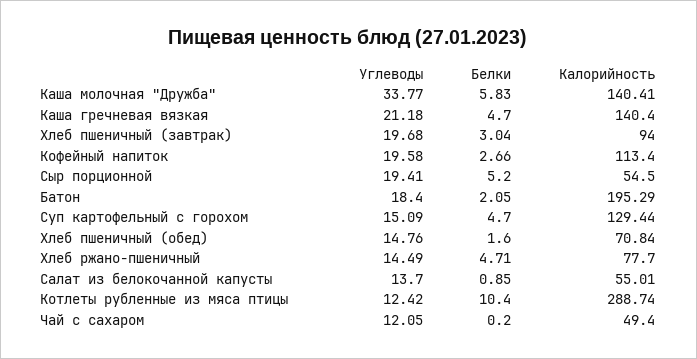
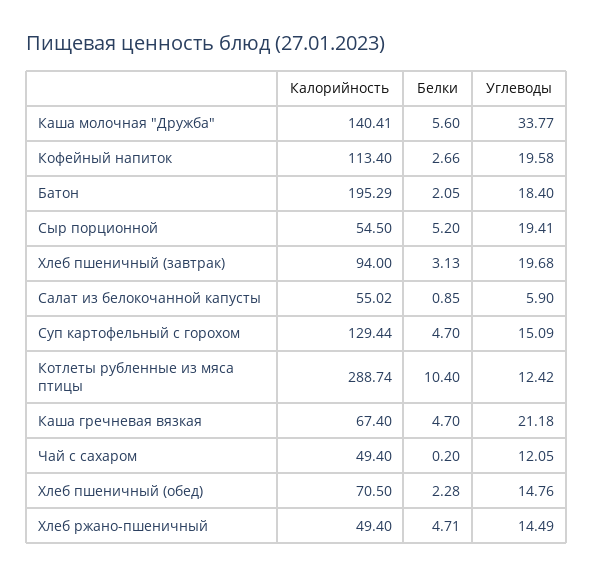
Белки, Каша молочная "Дружба": 5.83 -> 5.6
Калорийность, Каша гречневая вязкая: 140.4 -> 67.4
Белки, Хлеб пшеничный (завтрак): 3.04 -> 3.13
Белки, Хлеб пшеничный (обед): 1.6 -> 2.28
Калорийность, Хлеб пшеничный (обед): 70.84 -> 70.5
Калорийность, Хлеб ржано-пшеничный: 77.7 -> 49.4
Углеводы, Салат из белокочанной капусты: 13.7 -> 5.9
Калорийность, Салат из белокочанной капусты: 55.01 -> 55.02

